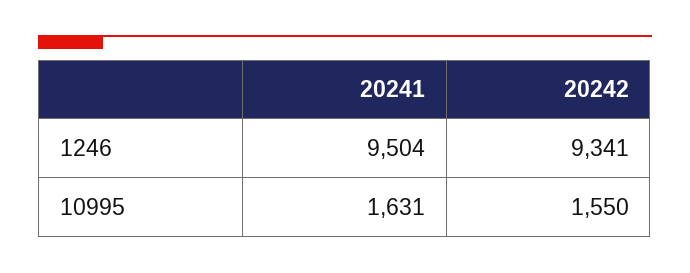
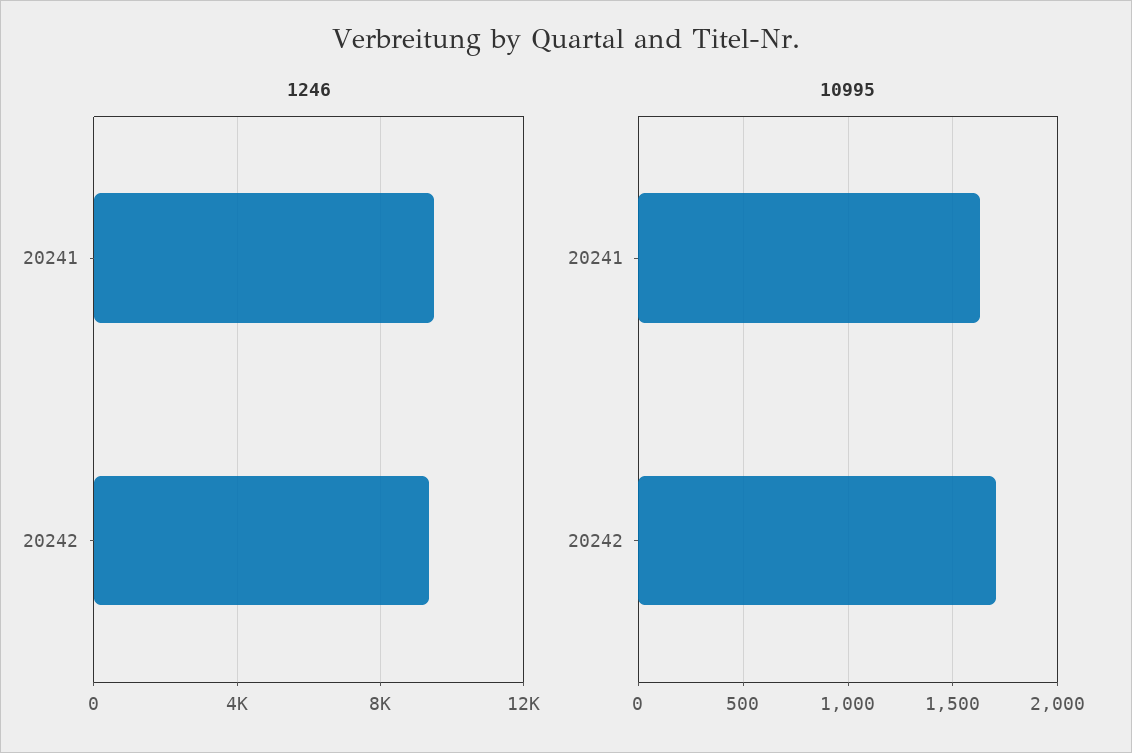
10995, 20242: 1550 -> 1700

